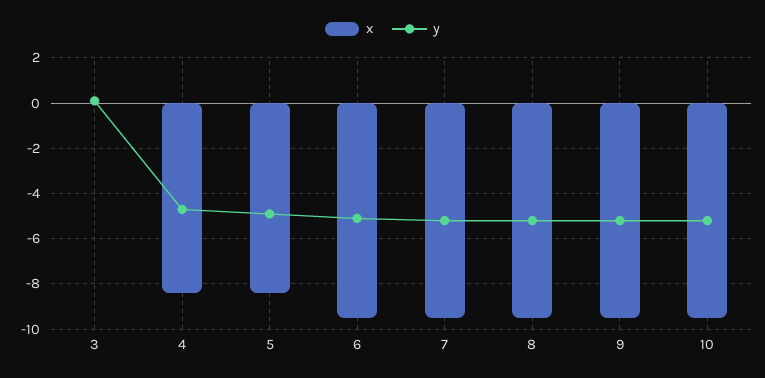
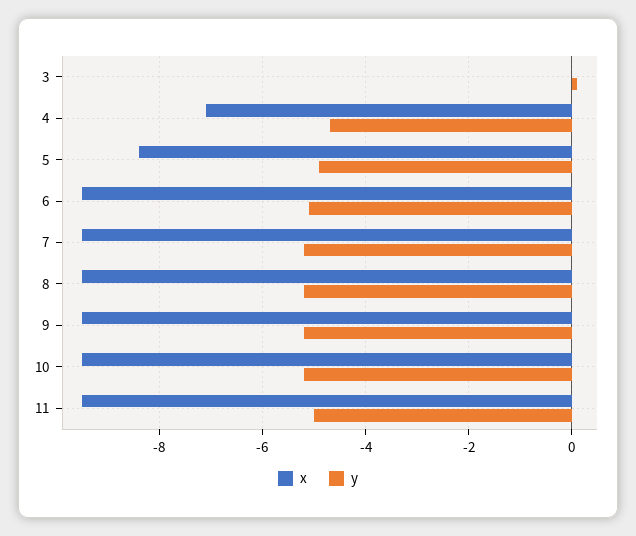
x, 4: -8.5 -> -7
x, 11: none -> -9.5
y, 11: none -> -5

